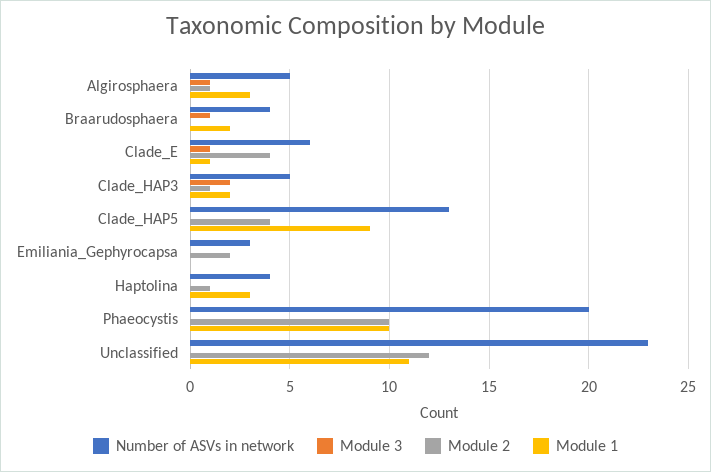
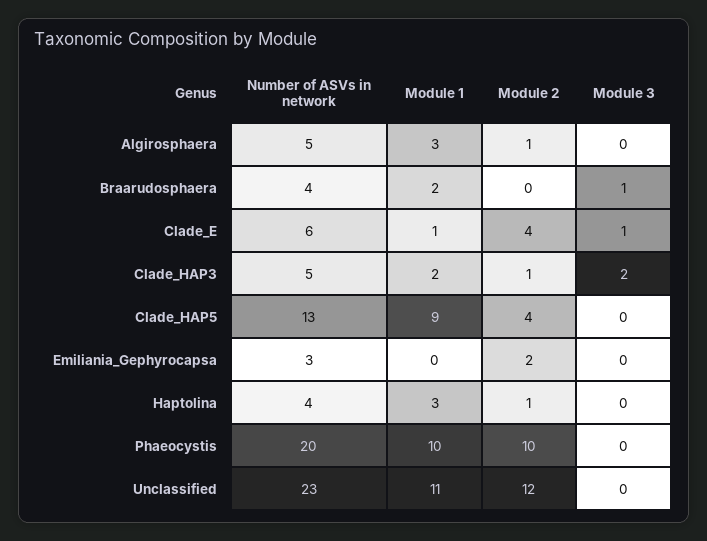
Module 3, Algirosphaera: 1 -> 0

